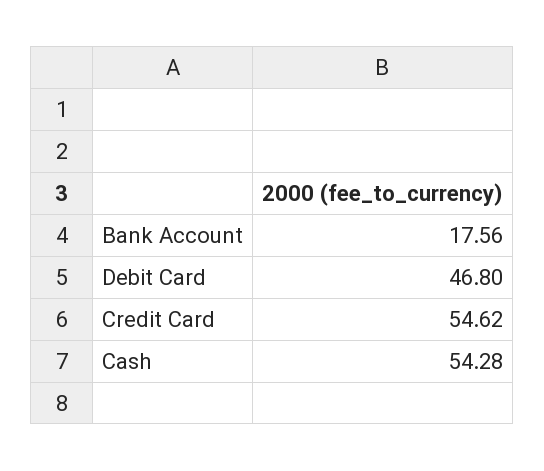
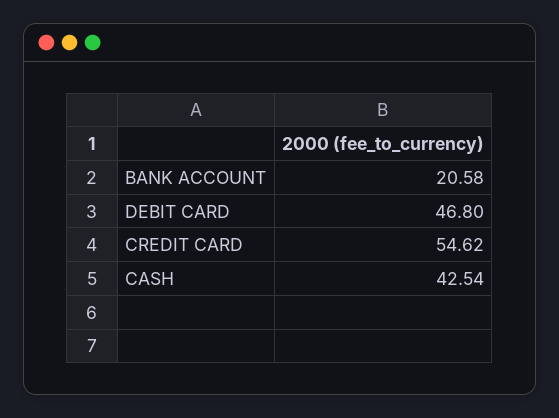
Bank Account: 17.56 -> 20.58
Cash: 54.28 -> 42.54

